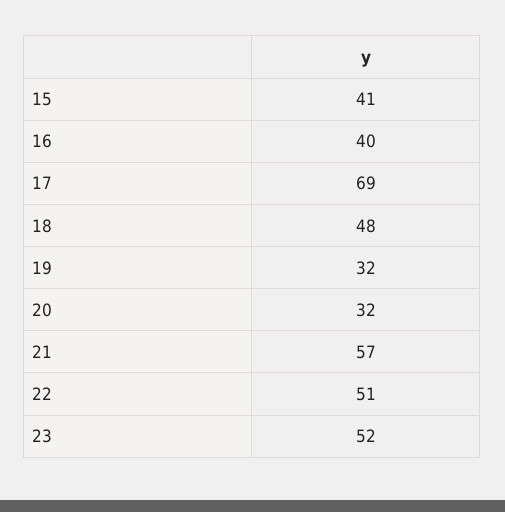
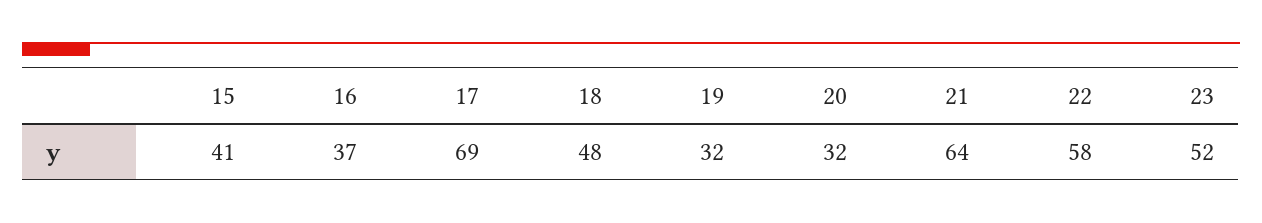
16: 40 -> 37
21: 57 -> 64
22: 51 -> 58

